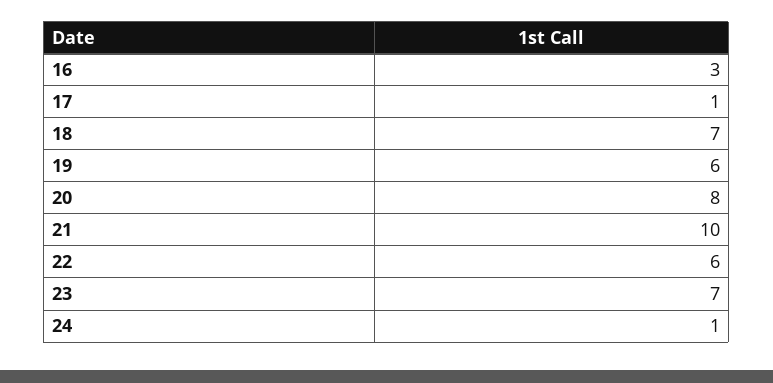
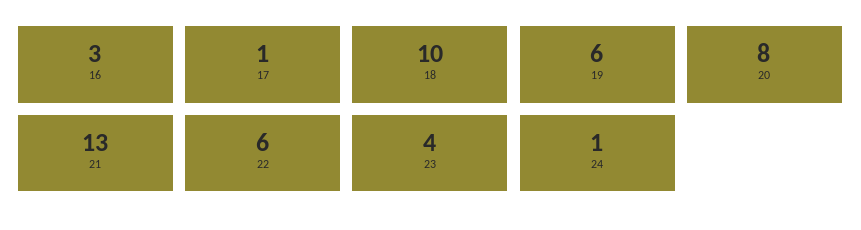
18: 7 -> 10
21: 10 -> 13
23: 7 -> 4

